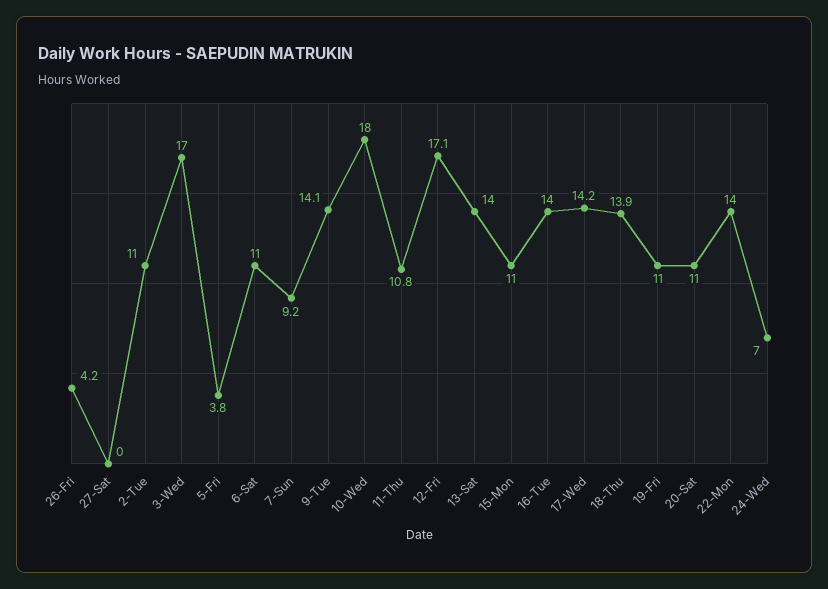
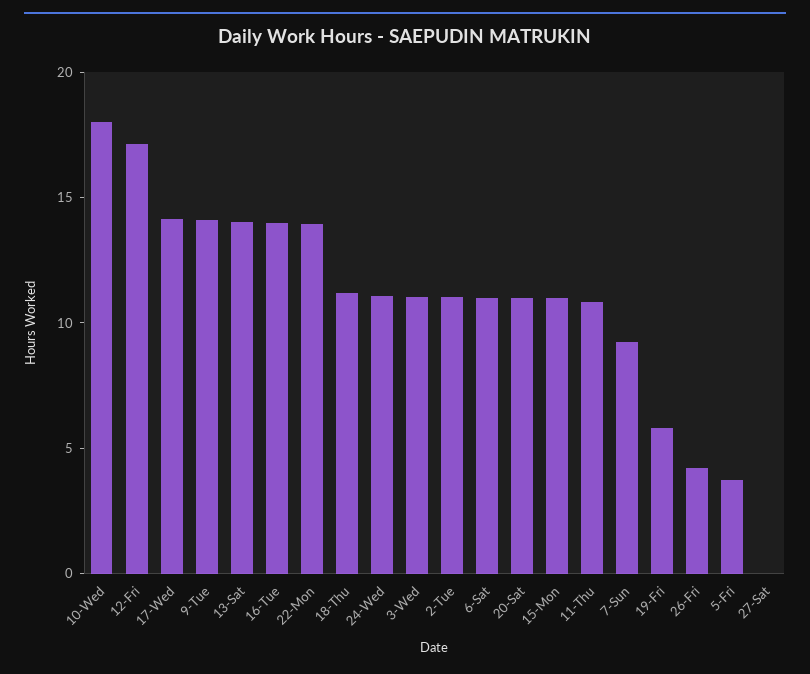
3-Wed: 17 -> 11
18-Thu: 13.9 -> 11
19-Fri: 11 -> 6
24-Wed: 7 -> 11

